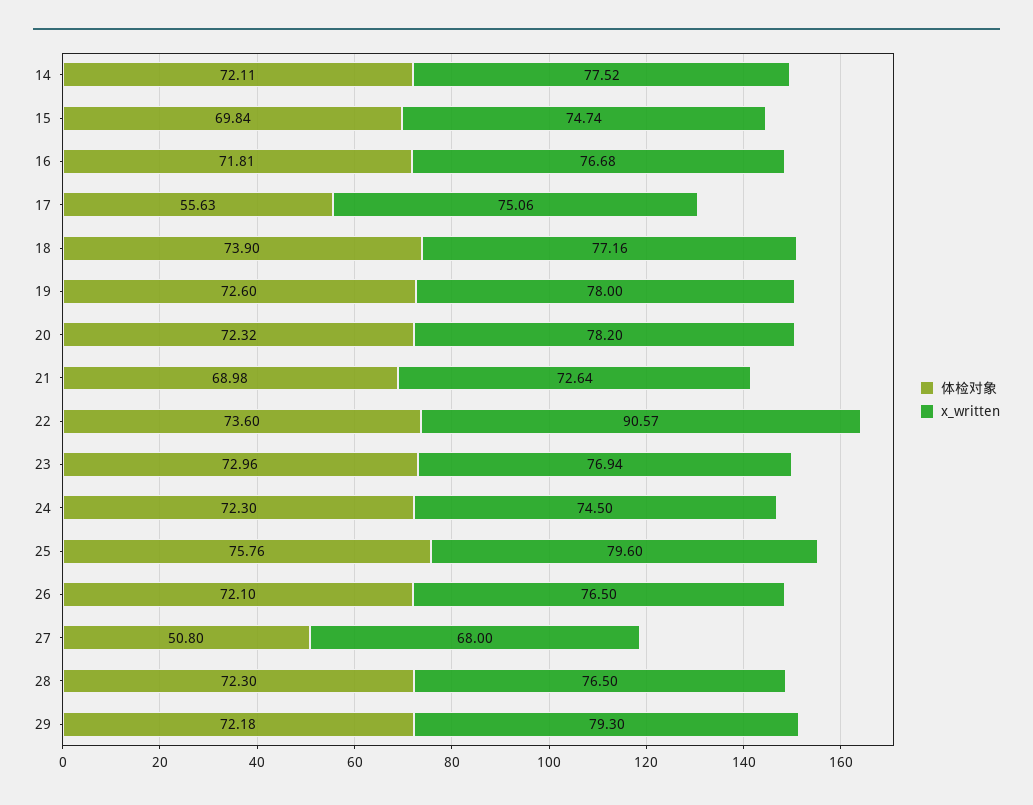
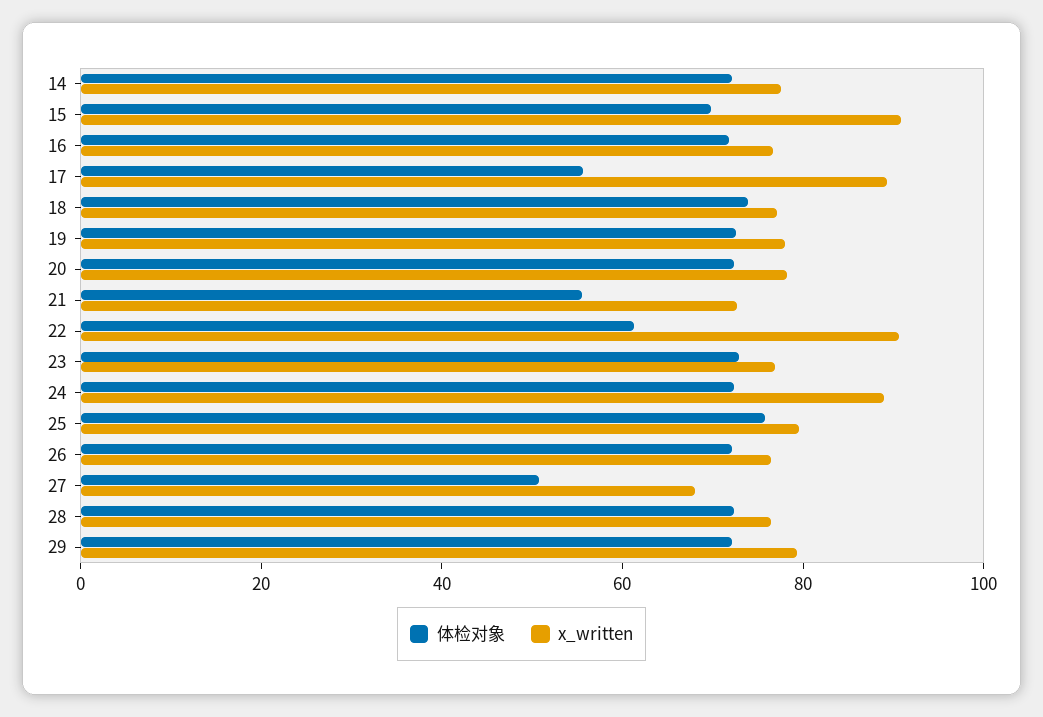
x_written, 15: 74.74 -> 90
x_written, 17: 75.06 -> 90
体检对象, 21: 68.98 -> 55
体检对象, 22: 73.6 -> 60
x_written, 24: 74.5 -> 90

